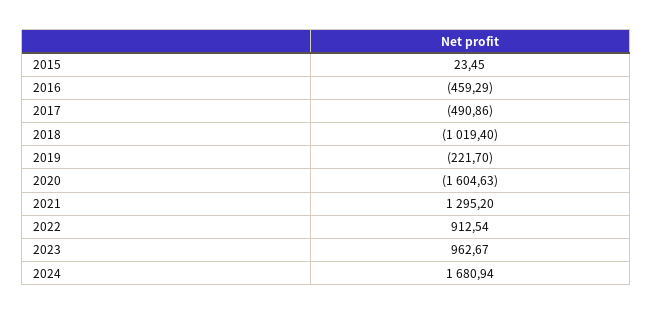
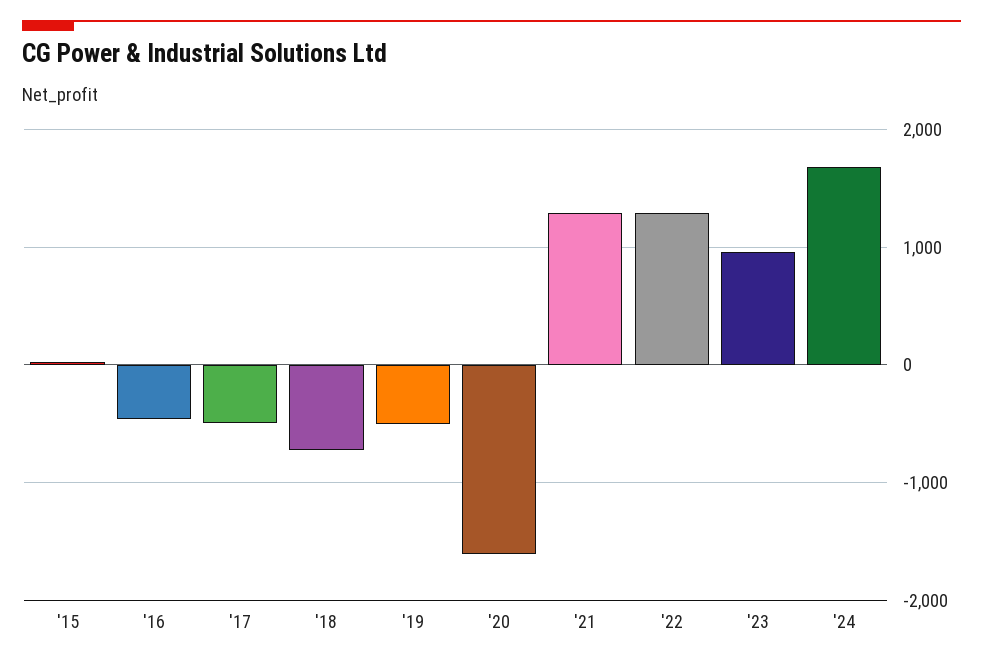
2018: -1019.4 -> -700
2019: -221.7 -> -500
2022: 912.54 -> 1300

